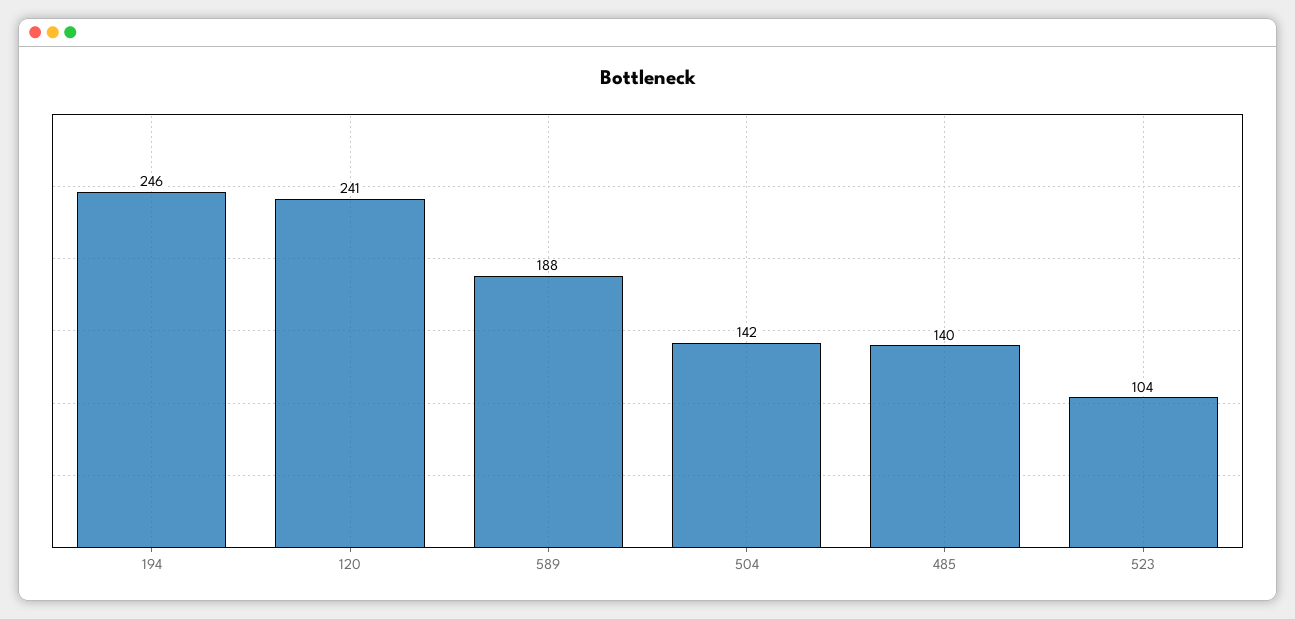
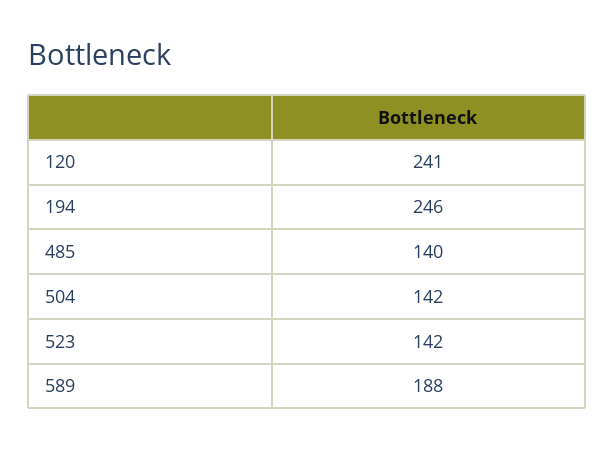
523: 104 -> 142

